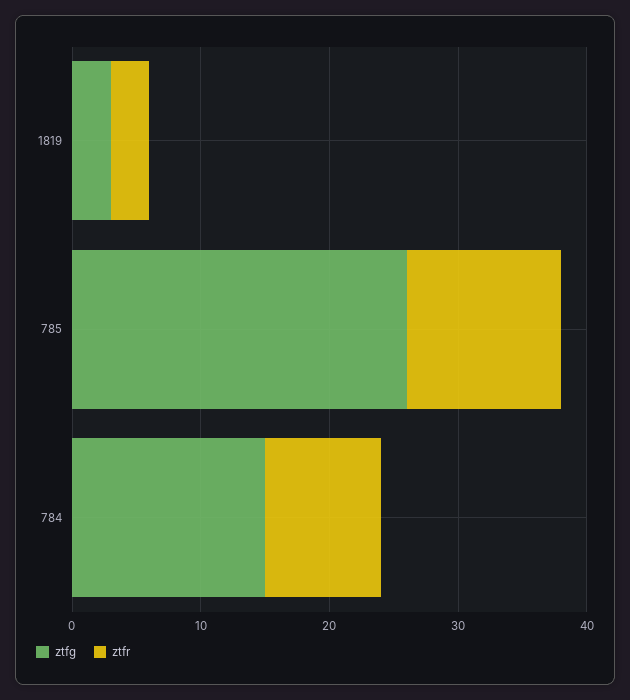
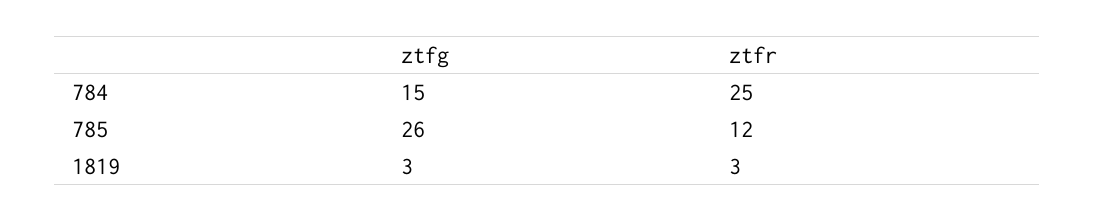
ztfr, 784: 9 -> 25

